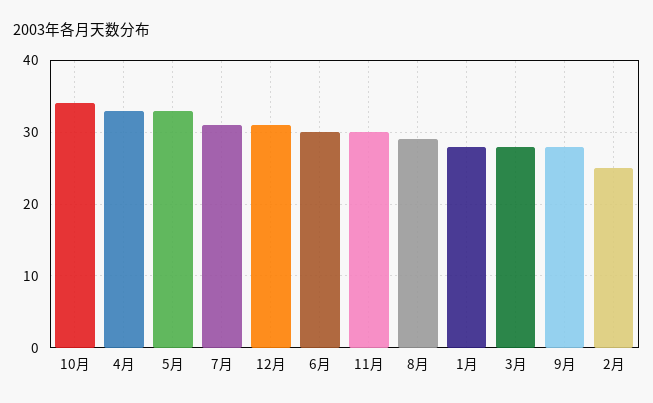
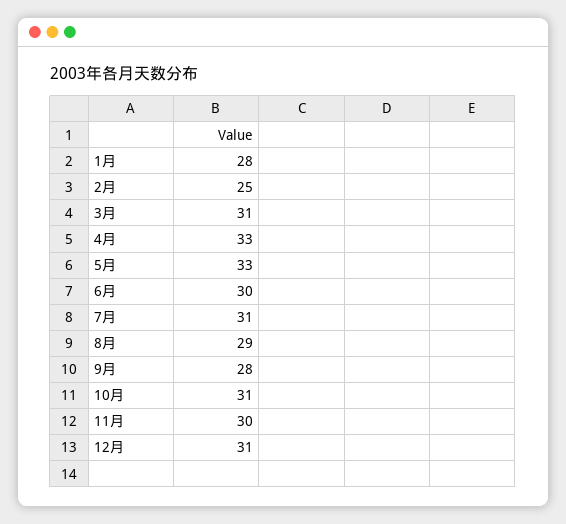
10月: 34 -> 31
3月: 28 -> 31

